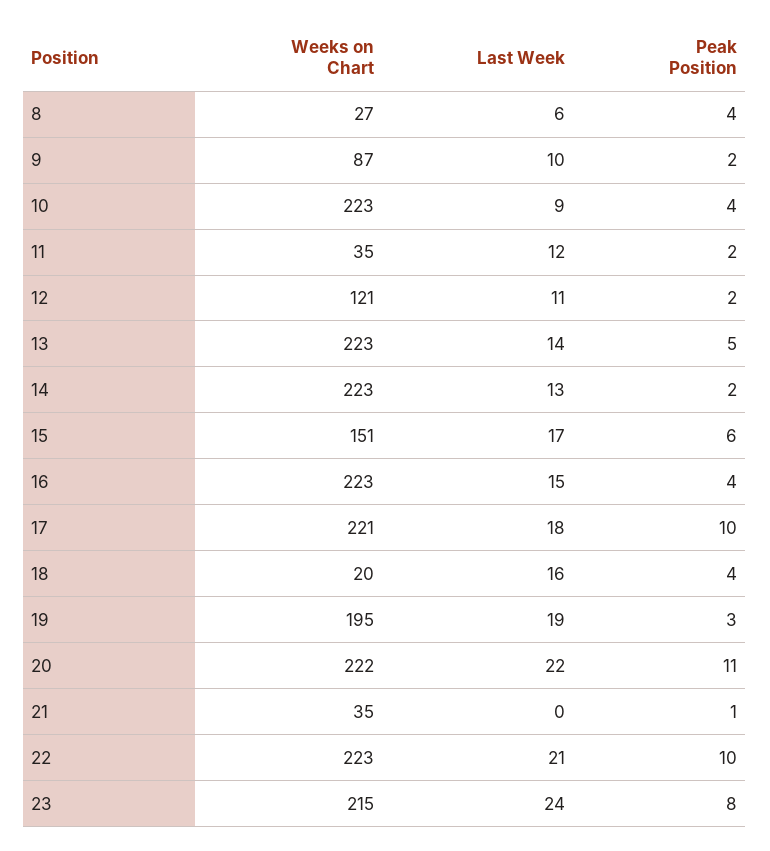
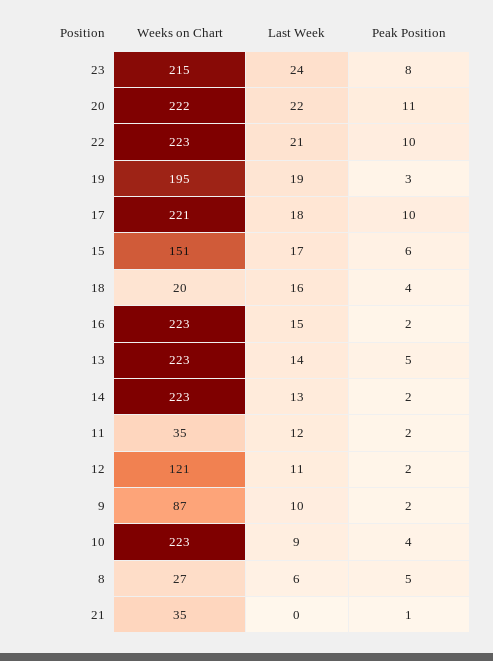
Peak Position, 8: 4 -> 5
Peak Position, 16: 4 -> 2

